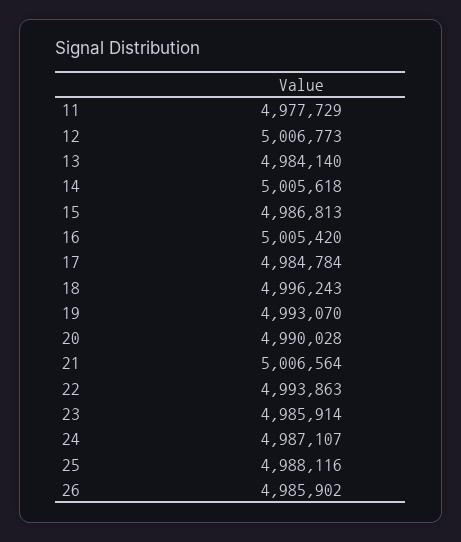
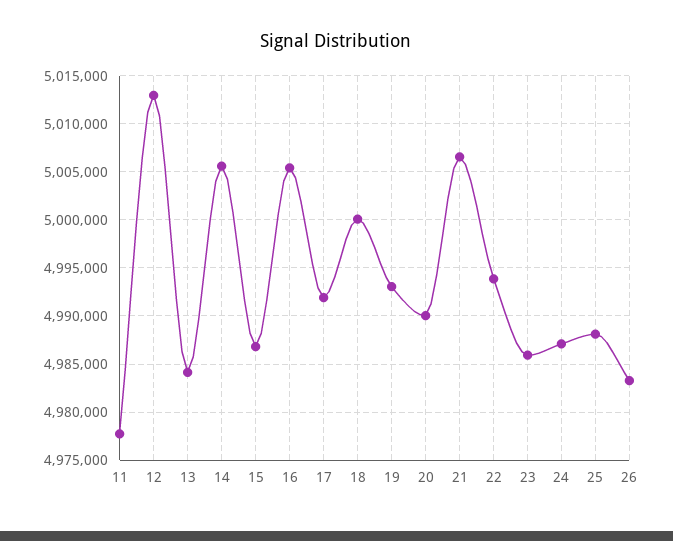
12: 5006773 -> 5013000
17: 4984784 -> 4992000
18: 4996243 -> 5000000
26: 4985902 -> 4983000

